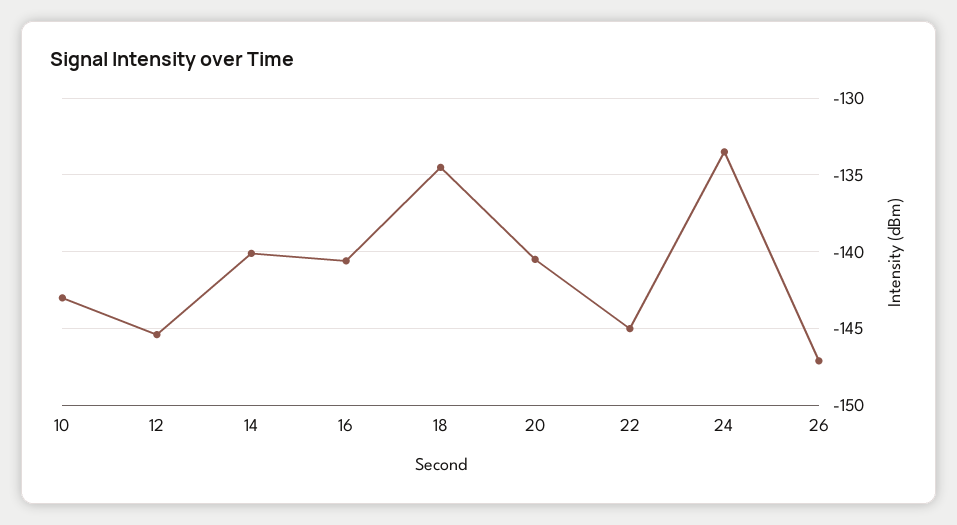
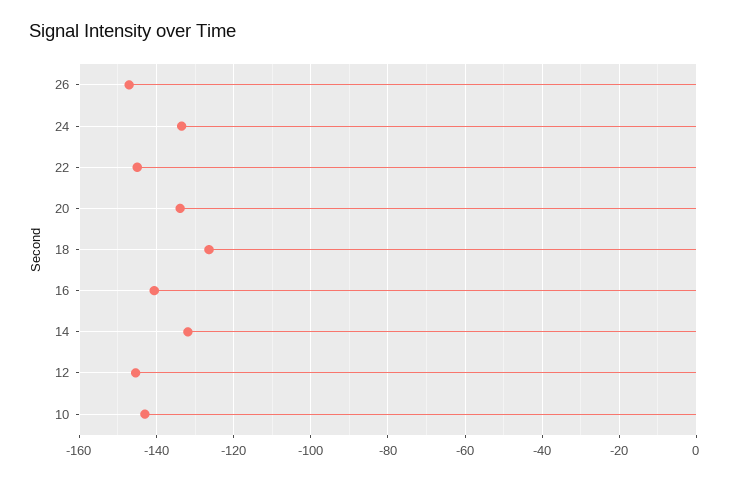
14: -140 -> -132
18: -134.5 -> -126
20: -140.5 -> -134

